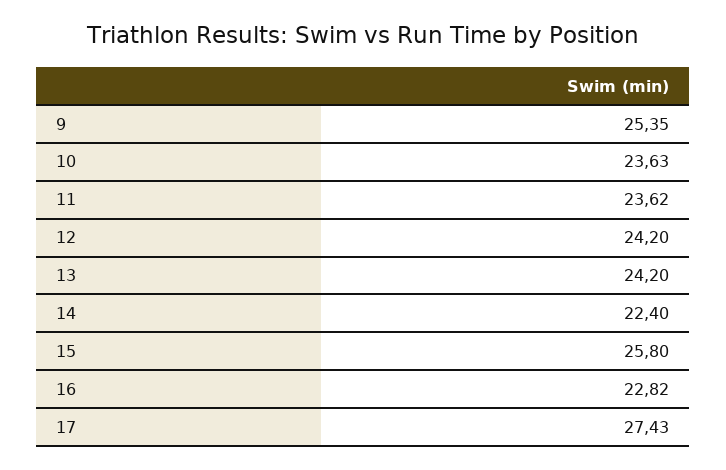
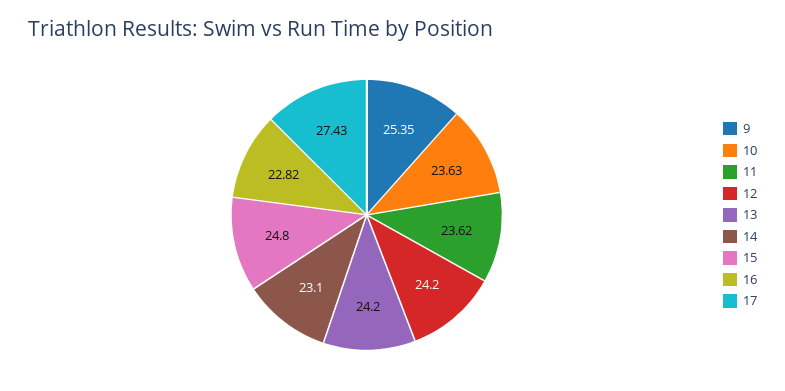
14: 22.4 -> 23.1
15: 25.8 -> 24.8

